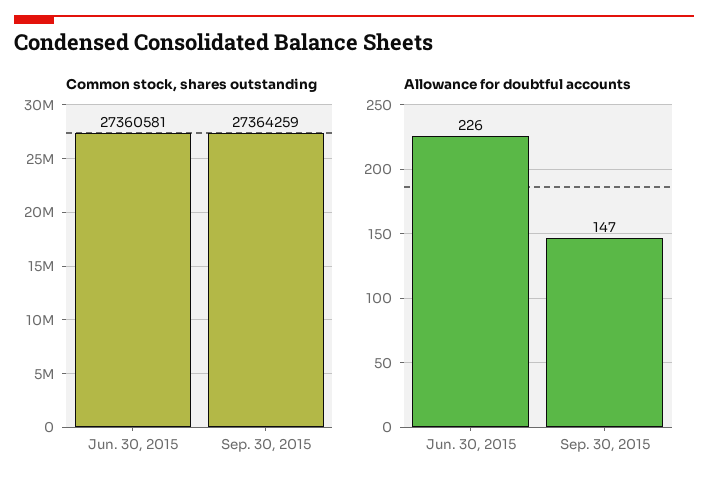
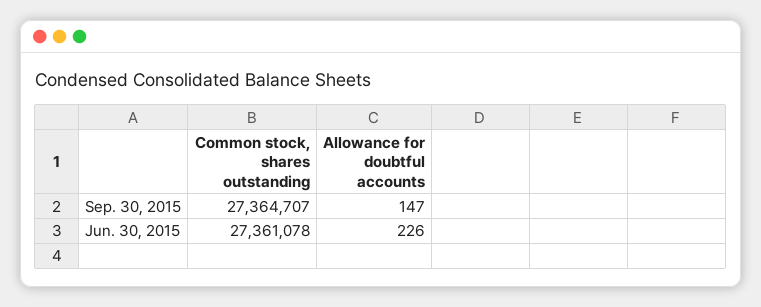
Common stock, shares outstanding, Jun. 30, 2015: 27360581 -> 27361078
Common stock, shares outstanding, Sep. 30, 2015: 27364259 -> 27364707

